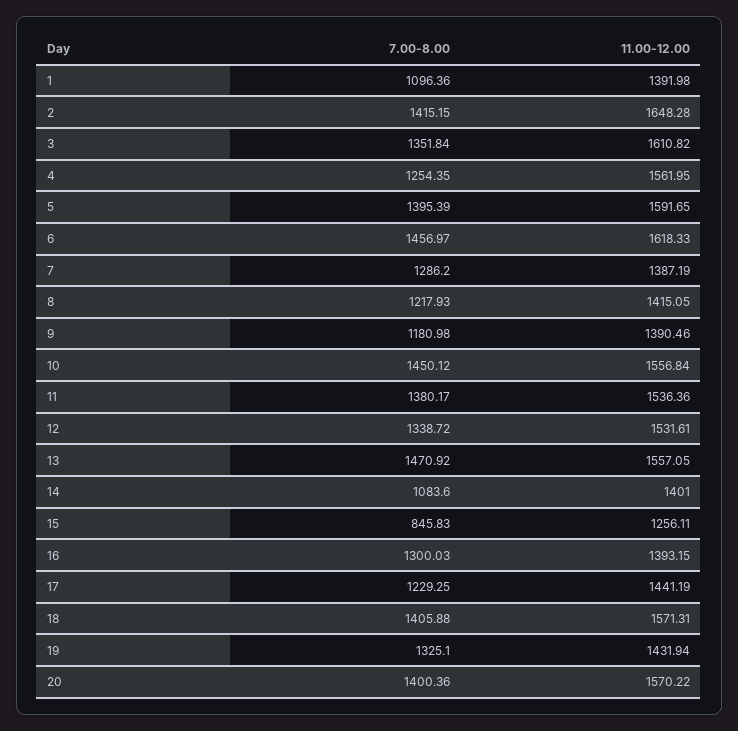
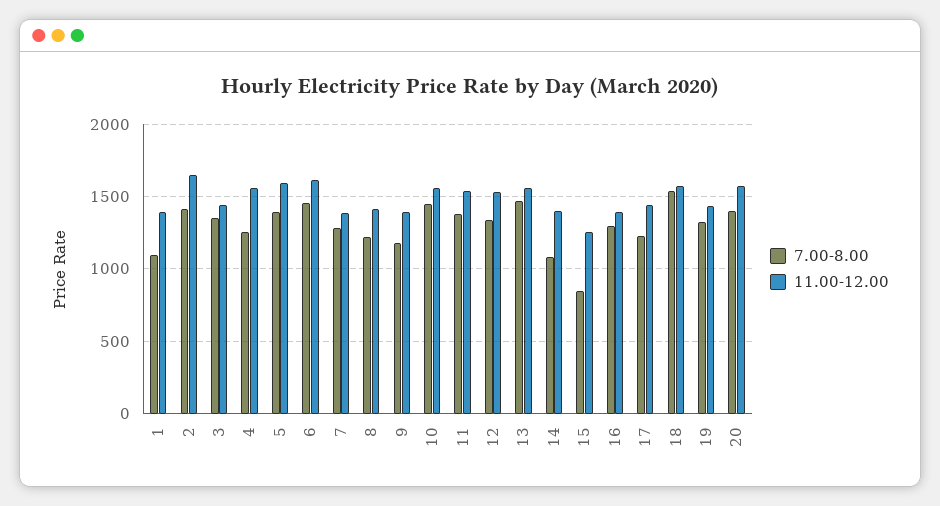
11.00-12.00, 3: 1610.82 -> 1450
7.00-8.00, 18: 1405.88 -> 1550

